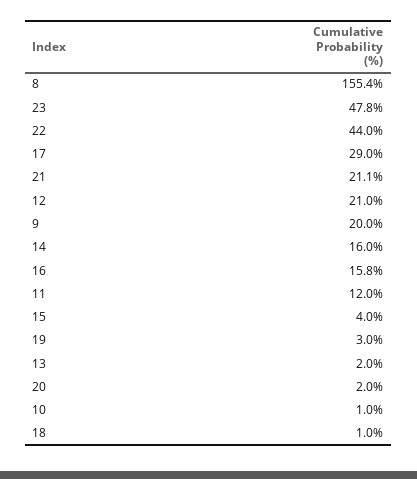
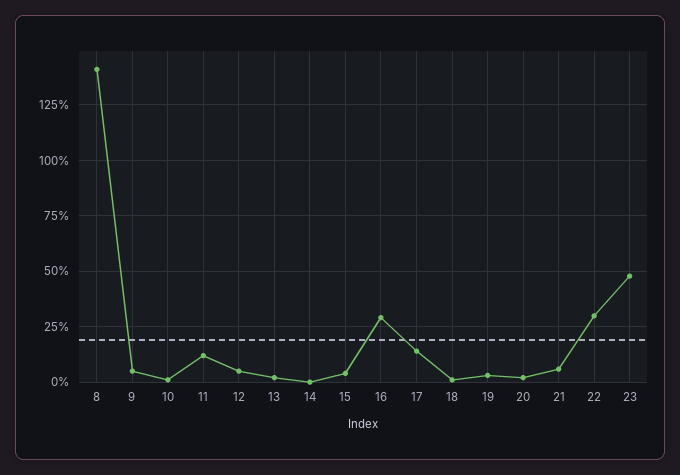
8: 155.4 -> 140
22: 44 -> 30
17: 29 -> 15
21: 21.1 -> 5
12: 21 -> 5
9: 20 -> 5
14: 16 -> 0
16: 15.8 -> 30

